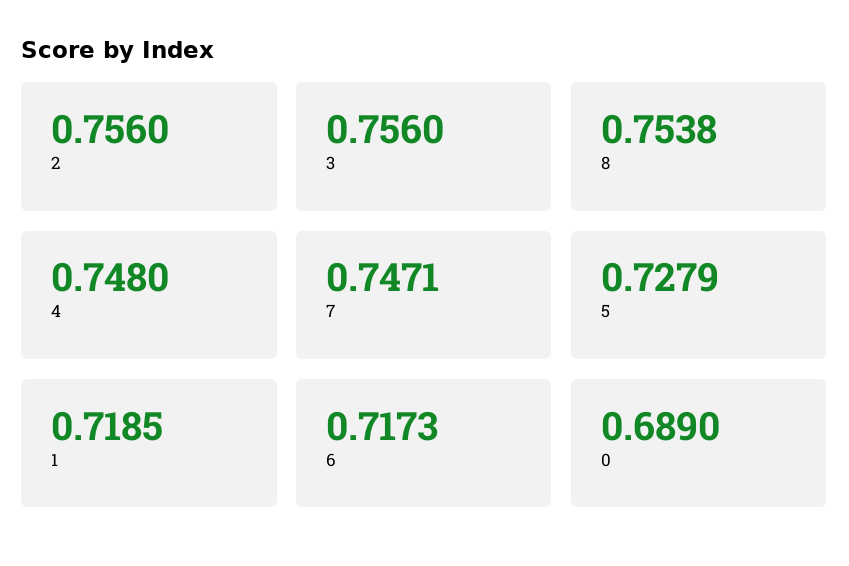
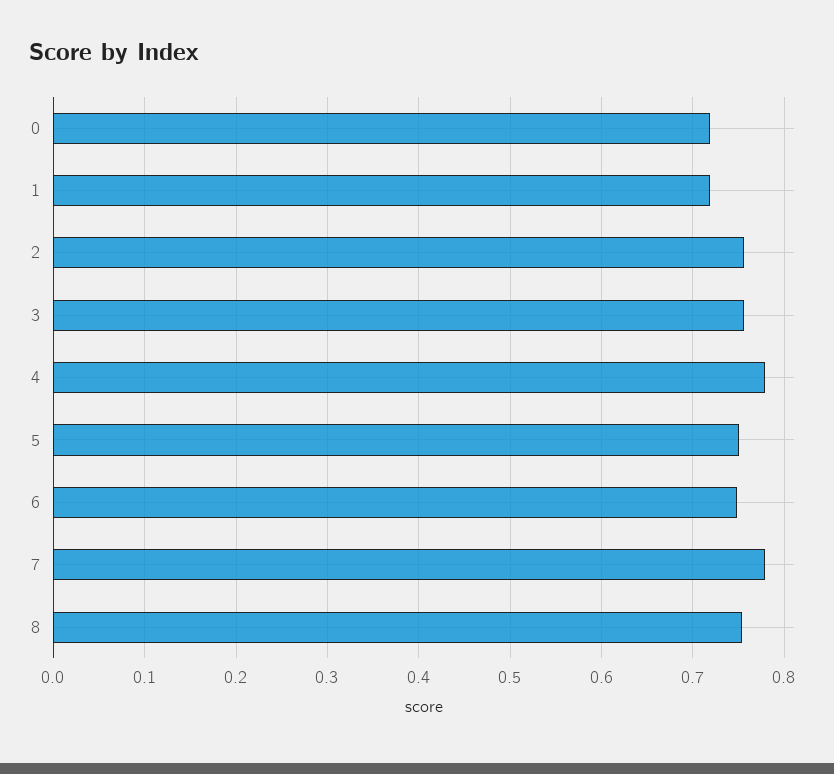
4: 0.748 -> 0.78
7: 0.7471 -> 0.78
5: 0.7279 -> 0.75
6: 0.7173 -> 0.75
0: 0.689 -> 0.72

